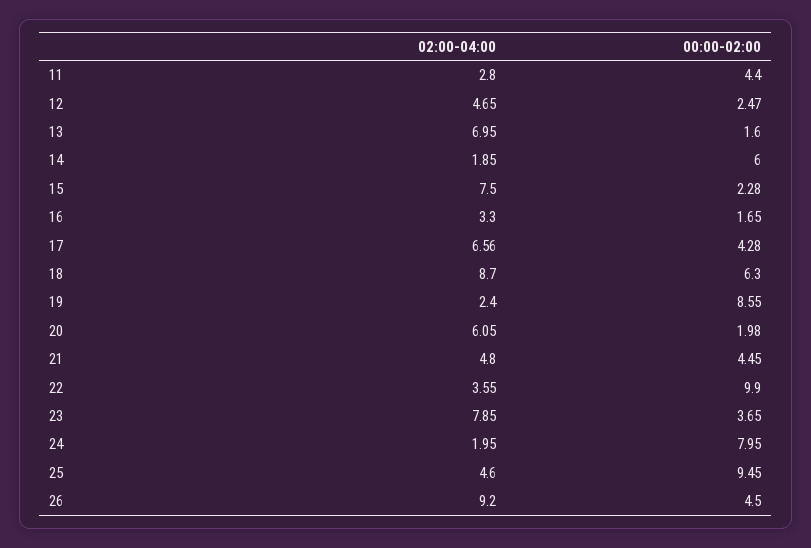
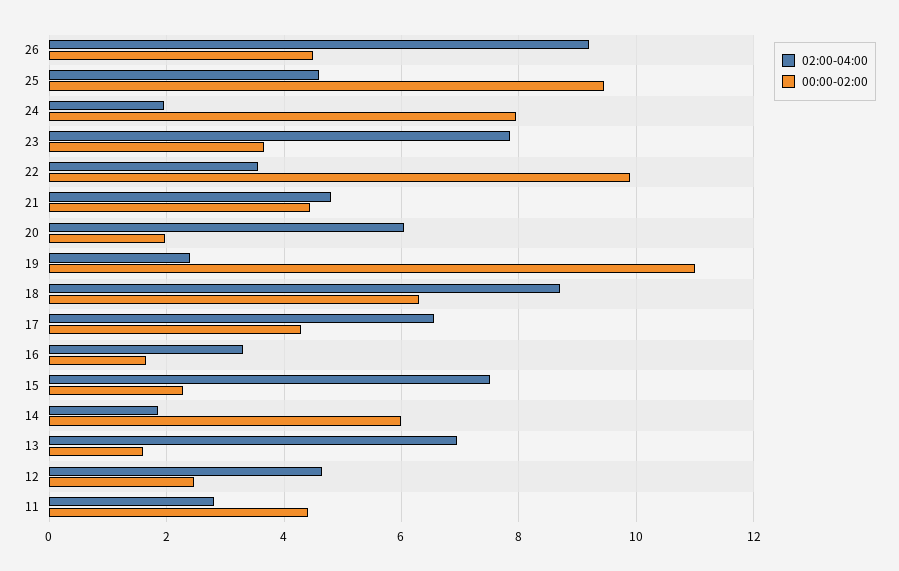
00:00-02:00, 19: 8.55 -> 11

